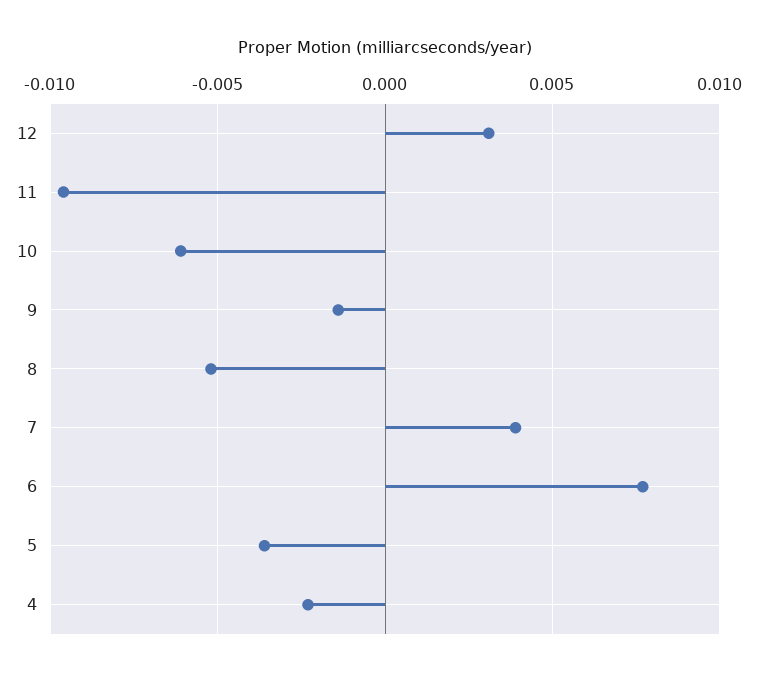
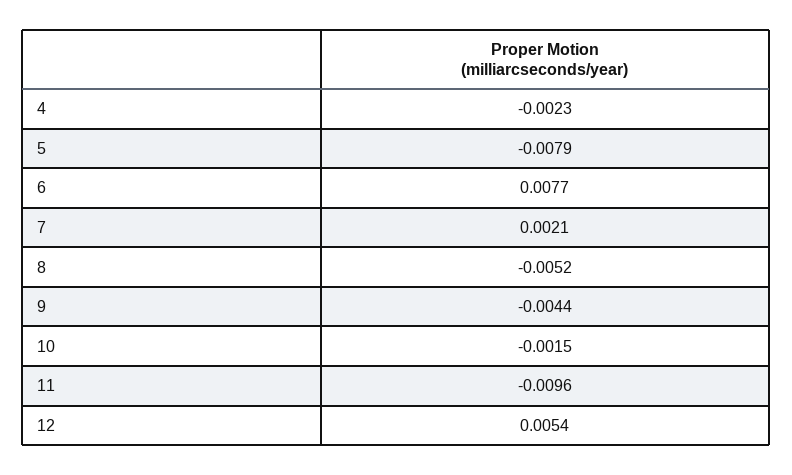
12: 0.003 -> 0.0054
10: -0.006 -> -0.0015
9: -0.0015 -> -0.0044
7: 0.004 -> 0.0021
5: -0.0035 -> -0.0079

